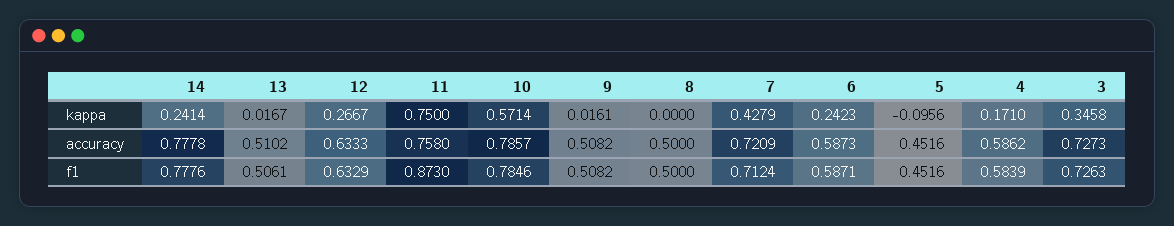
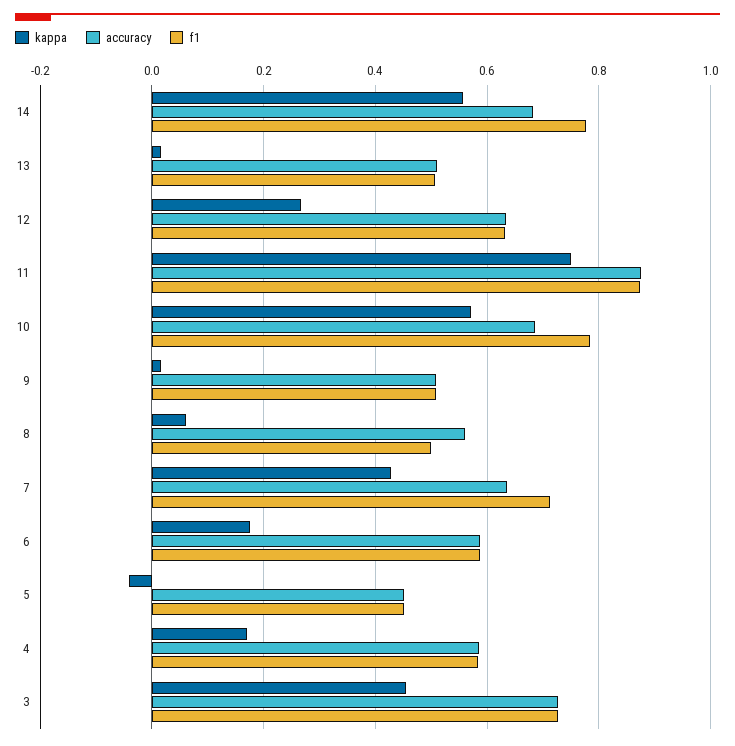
kappa, 14: 0.2414 -> 0.56
kappa, 8: 0 -> 0.06
kappa, 6: 0.2423 -> 0.18
kappa, 5: -0.0956 -> -0.04
kappa, 3: 0.3458 -> 0.46
accuracy, 14: 0.7778 -> 0.68
accuracy, 11: 0.758 -> 0.88
accuracy, 10: 0.7857 -> 0.68
accuracy, 8: 0.5 -> 0.56
accuracy, 7: 0.7209 -> 0.64

